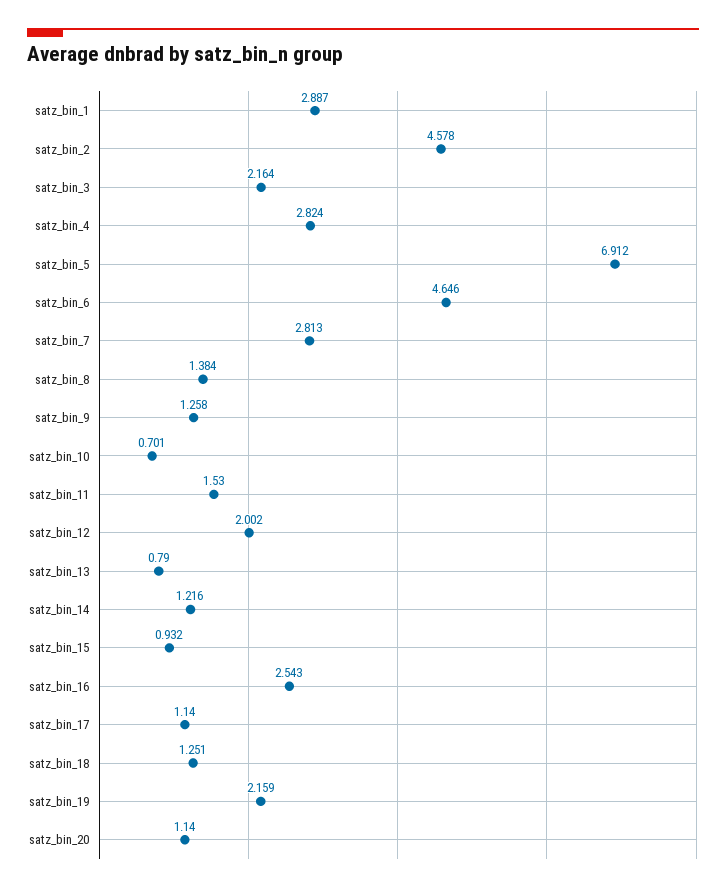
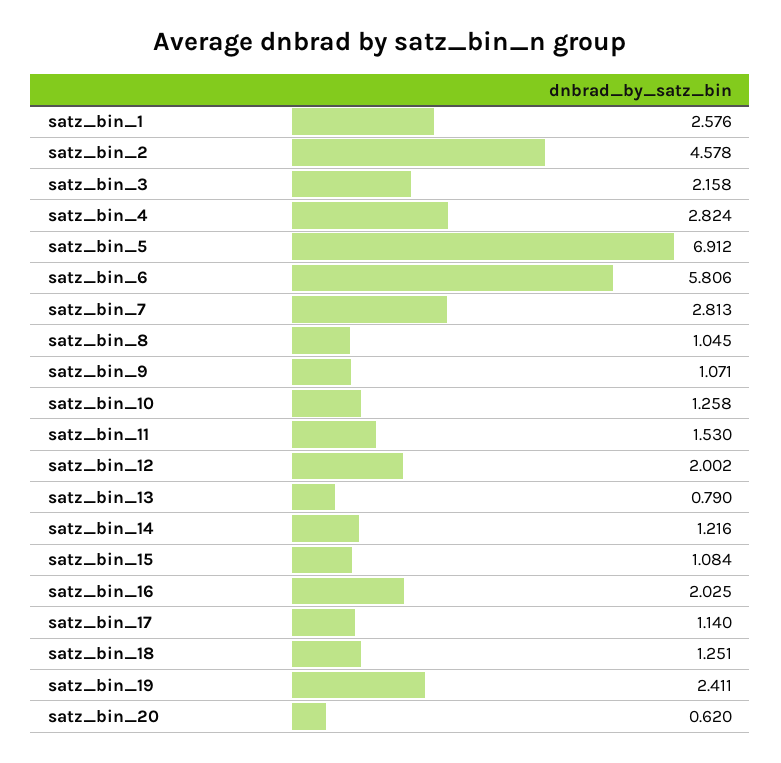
satz_bin_1: 2.887 -> 2.576
satz_bin_3: 2.164 -> 2.158
satz_bin_6: 4.646 -> 5.806
satz_bin_8: 1.384 -> 1.045
satz_bin_9: 1.258 -> 1.071
satz_bin_10: 0.701 -> 1.258
satz_bin_15: 0.932 -> 1.084
satz_bin_16: 2.543 -> 2.025
satz_bin_19: 2.159 -> 2.411
satz_bin_20: 1.14 -> 0.62

